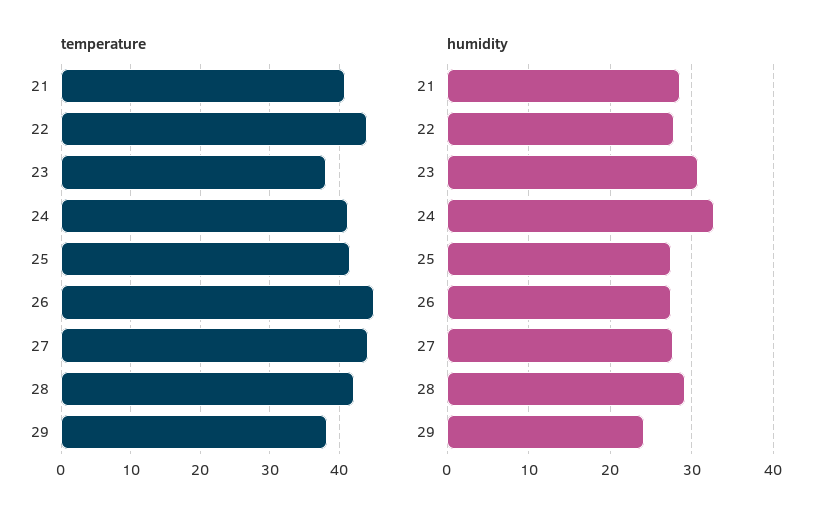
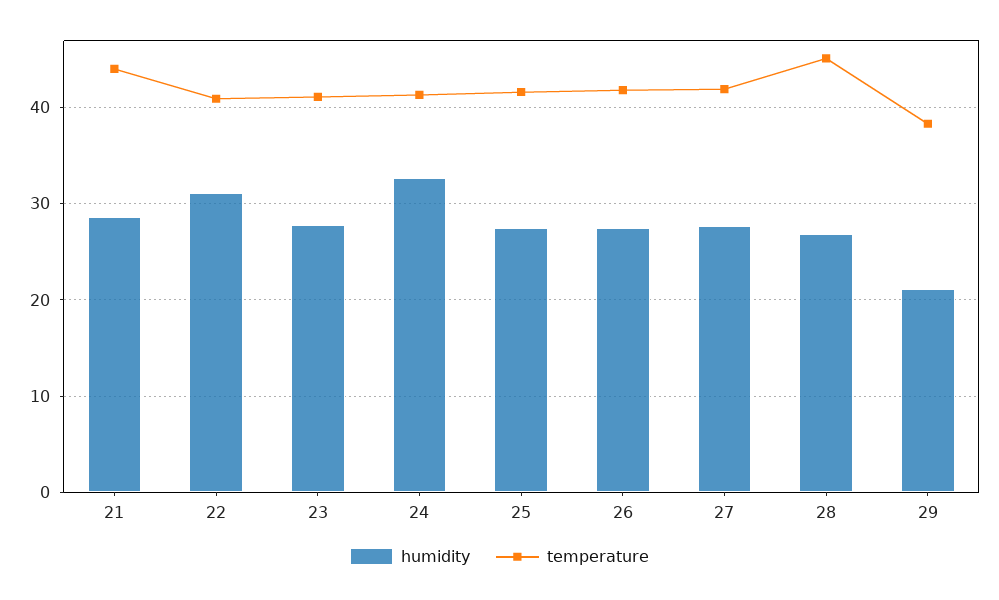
temperature, 21: 41 -> 44
temperature, 22: 44 -> 41
temperature, 23: 38 -> 41
temperature, 26: 45 -> 42
temperature, 27: 44 -> 42
temperature, 28: 42 -> 45
humidity, 22: 28 -> 31
humidity, 23: 31 -> 28
humidity, 28: 29 -> 27
humidity, 29: 24 -> 21

